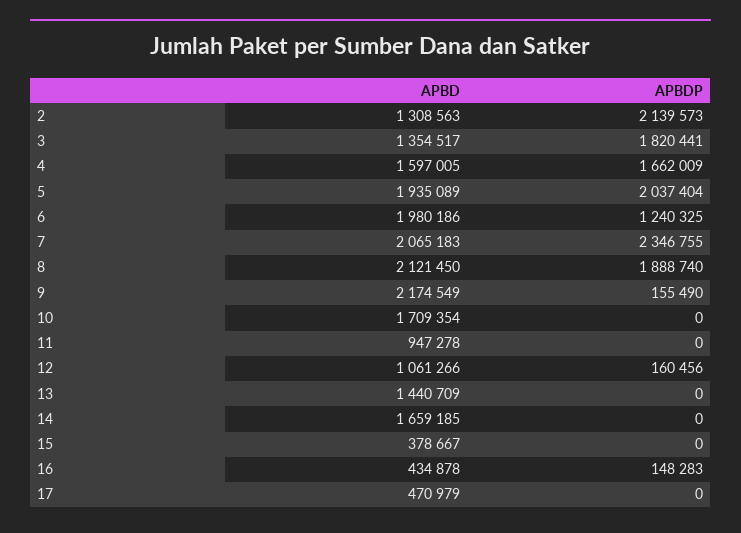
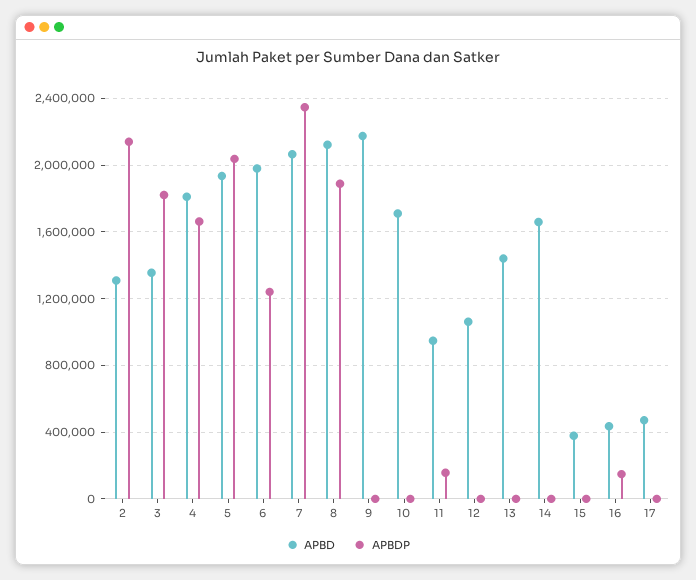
APBD, 4: 1597005 -> 1800000
APBDP, 9: 155490 -> 0
APBDP, 11: 0 -> 150000
APBDP, 12: 160456 -> 0

